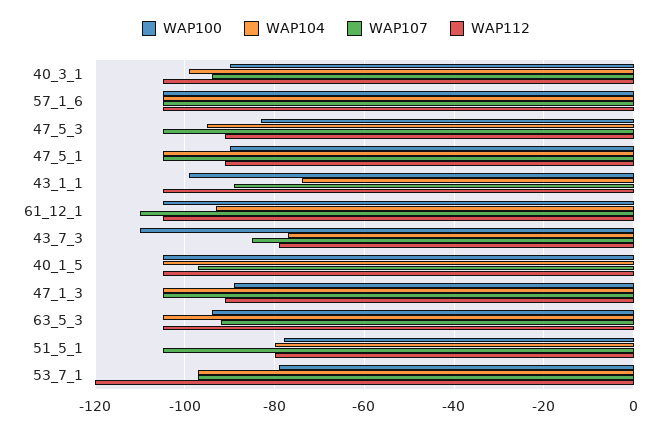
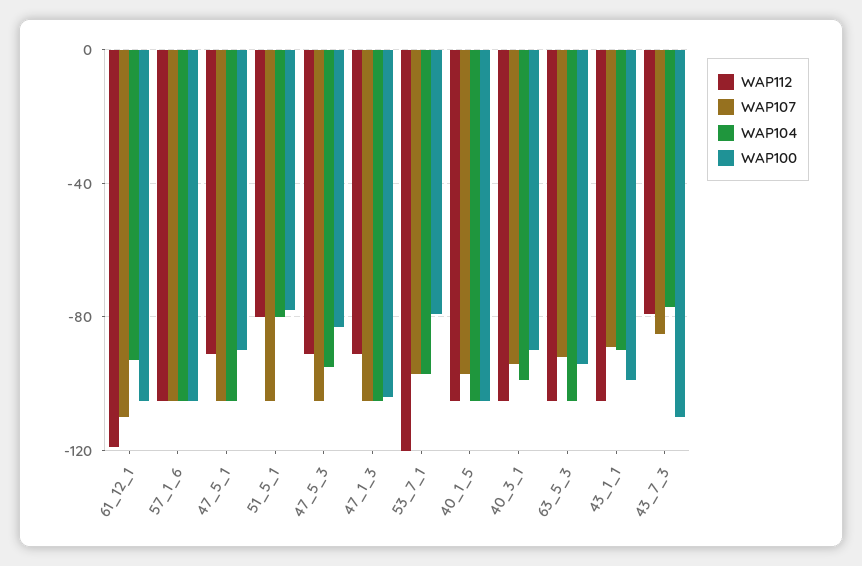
WAP104, 43_1_1: -75 -> -90
WAP112, 61_12_1: -105 -> -120
WAP100, 47_1_3: -90 -> -105

